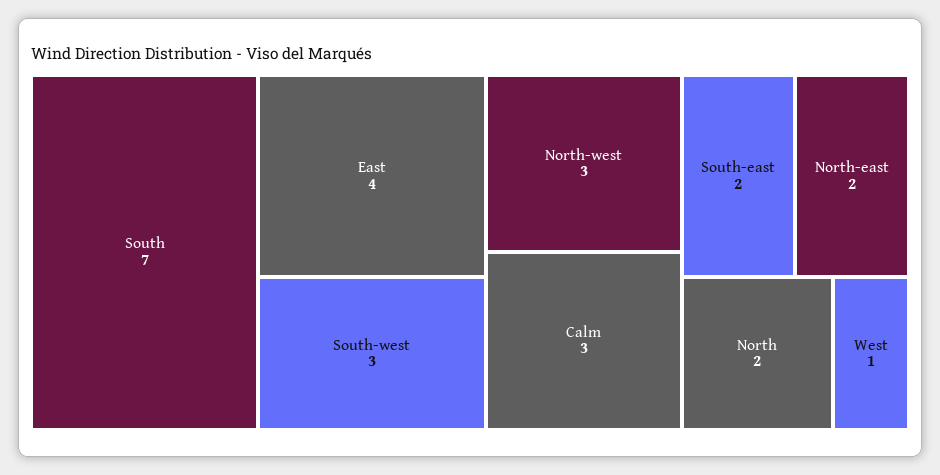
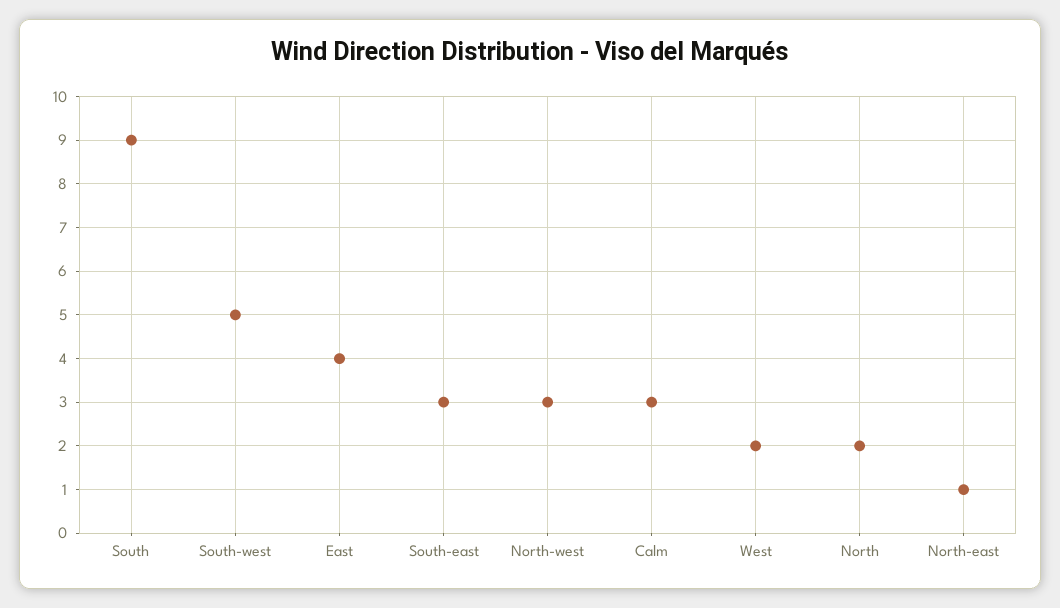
South: 7 -> 9
South-west: 3 -> 5
South-east: 2 -> 3
North-east: 2 -> 1
West: 1 -> 2

